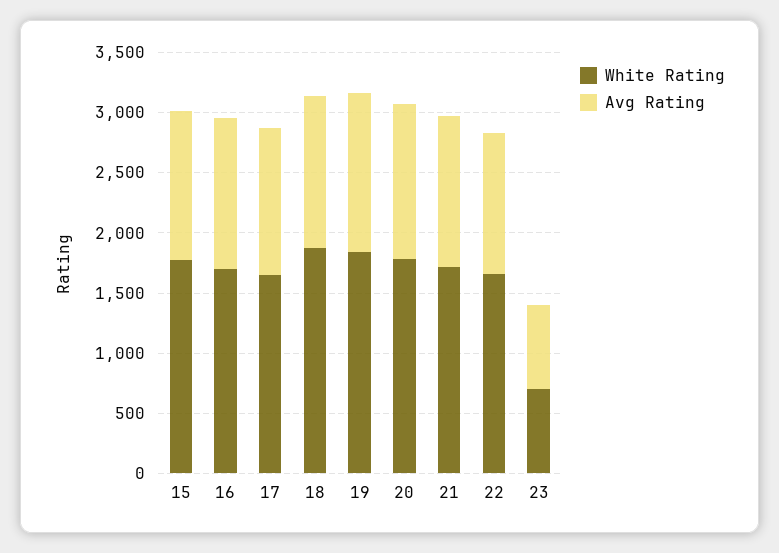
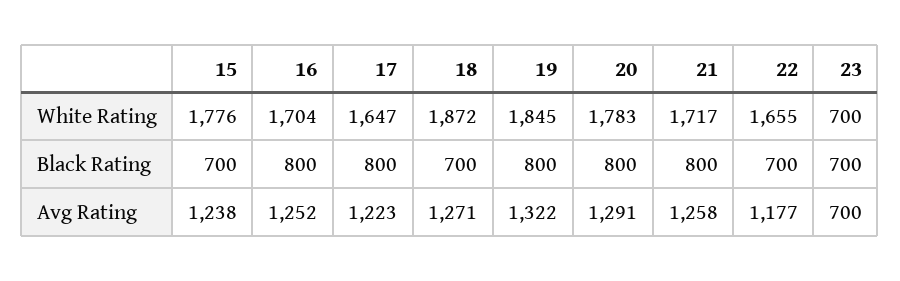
Black Rating, 15: none -> 700
Black Rating, 16: none -> 800
Black Rating, 17: none -> 800
Black Rating, 18: none -> 700
Black Rating, 19: none -> 800
Black Rating, 20: none -> 800
Black Rating, 21: none -> 800
Black Rating, 22: none -> 700
Black Rating, 23: none -> 700

